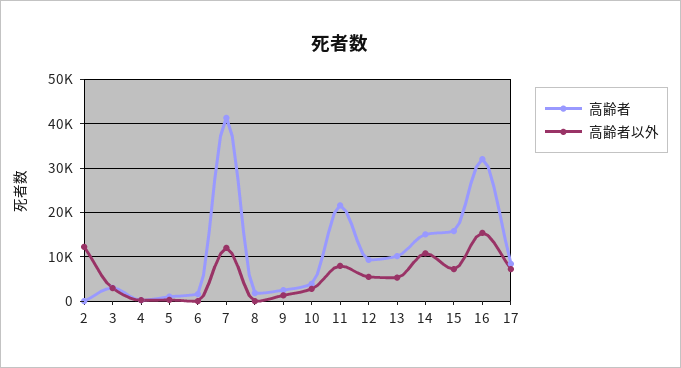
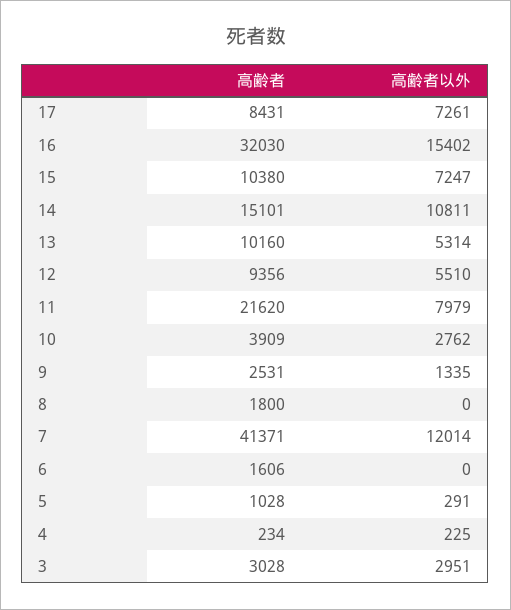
高齢者, 2: 0 -> none
高齢者以外, 2: 12000 -> none
高齢者, 15: 16000 -> 10380

